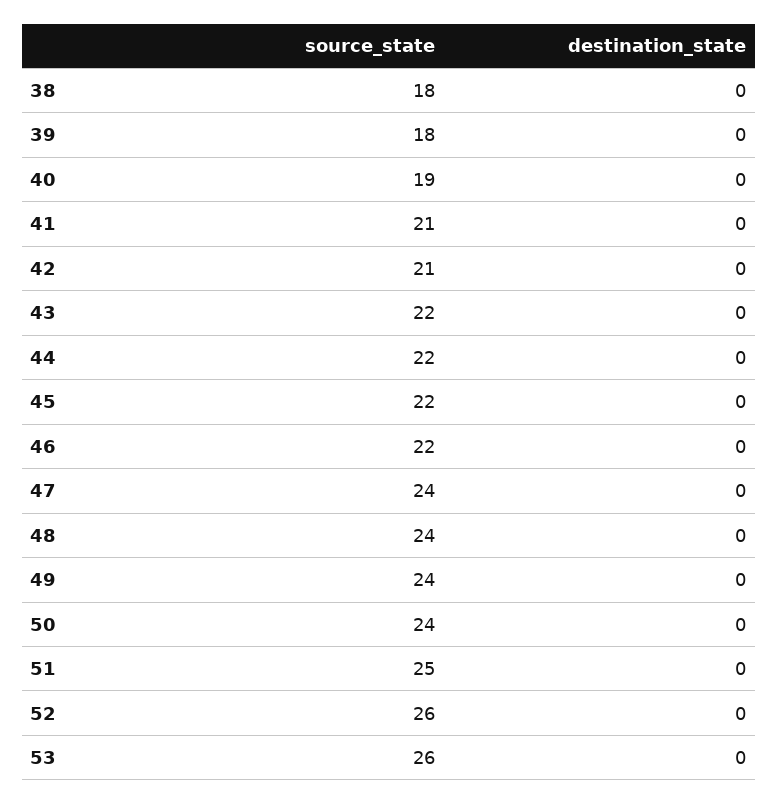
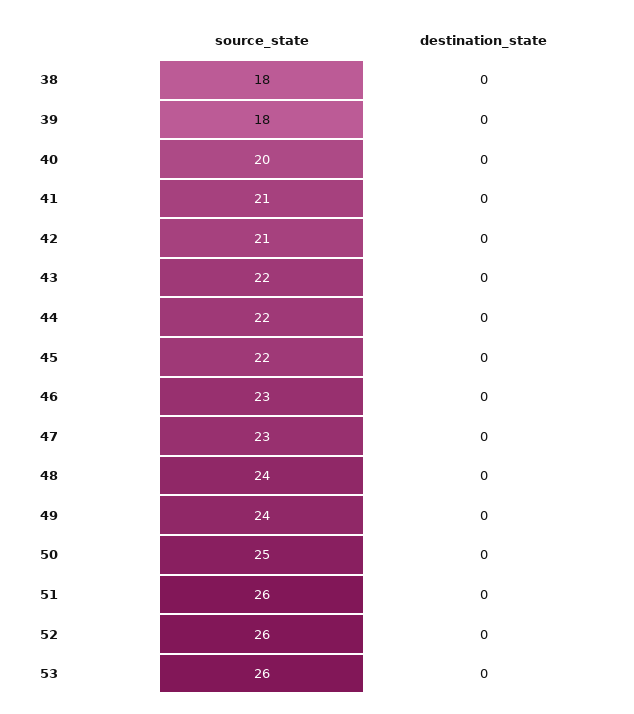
source_state, 40: 19 -> 20
source_state, 46: 22 -> 23
source_state, 47: 24 -> 23
source_state, 50: 24 -> 25
source_state, 51: 25 -> 26

